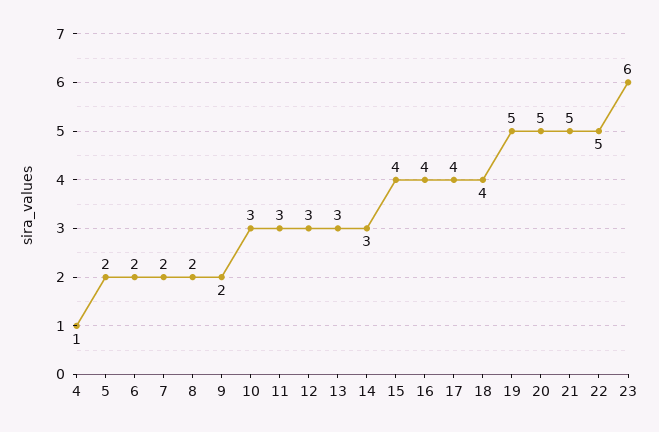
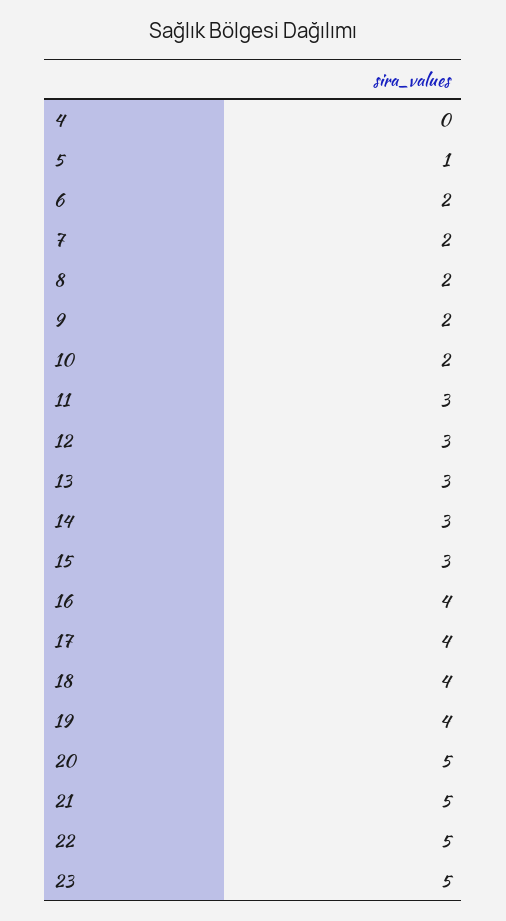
4: 1 -> 0
5: 2 -> 1
10: 3 -> 2
15: 4 -> 3
19: 5 -> 4
23: 6 -> 5

